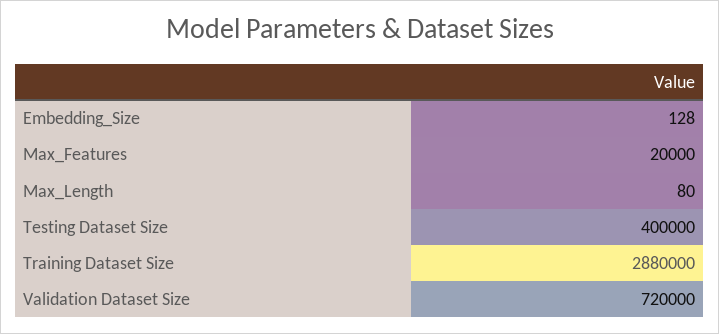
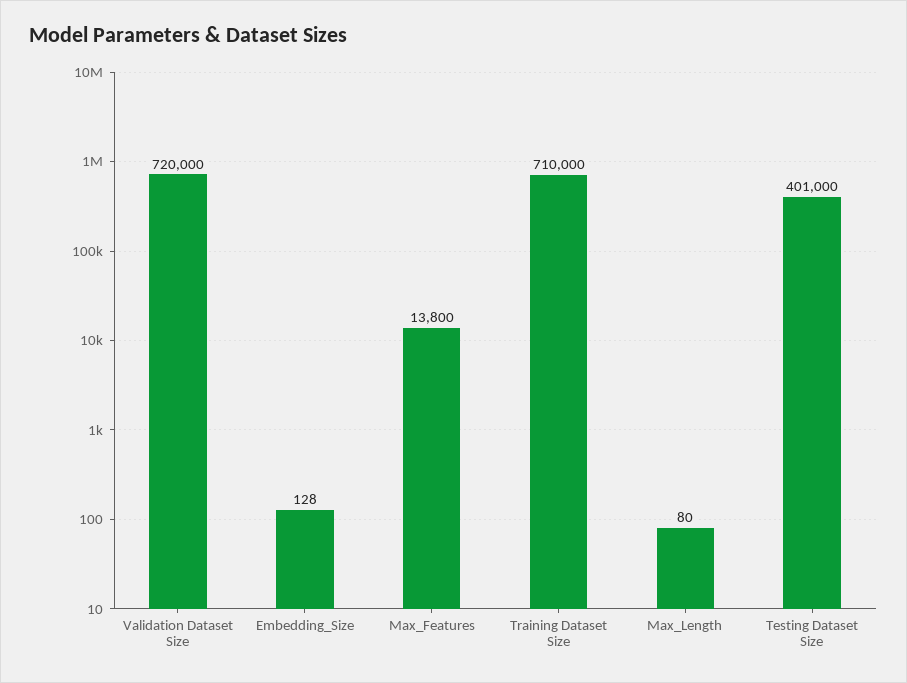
Max_Features: 20000 -> 13800
Testing Dataset Size: 400000 -> 401000
Training Dataset Size: 2880000 -> 710000

